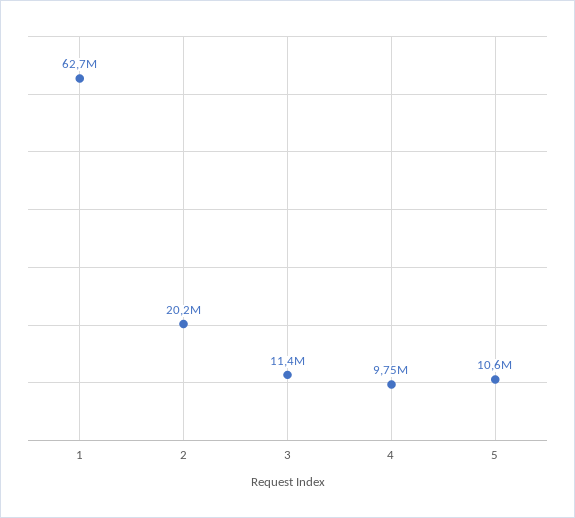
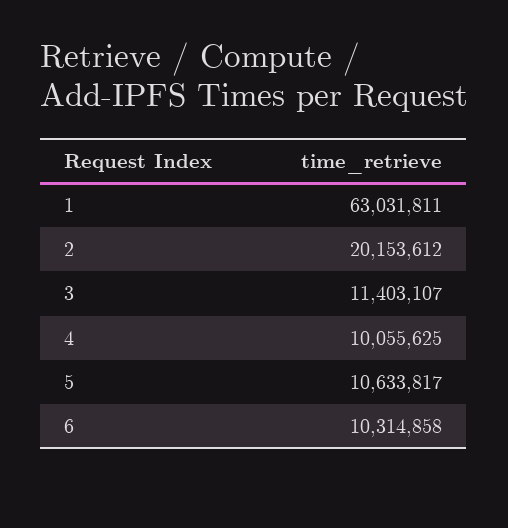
1: 62700000 -> 63031811
4: 9750000 -> 10055625
6: none -> 10314858

